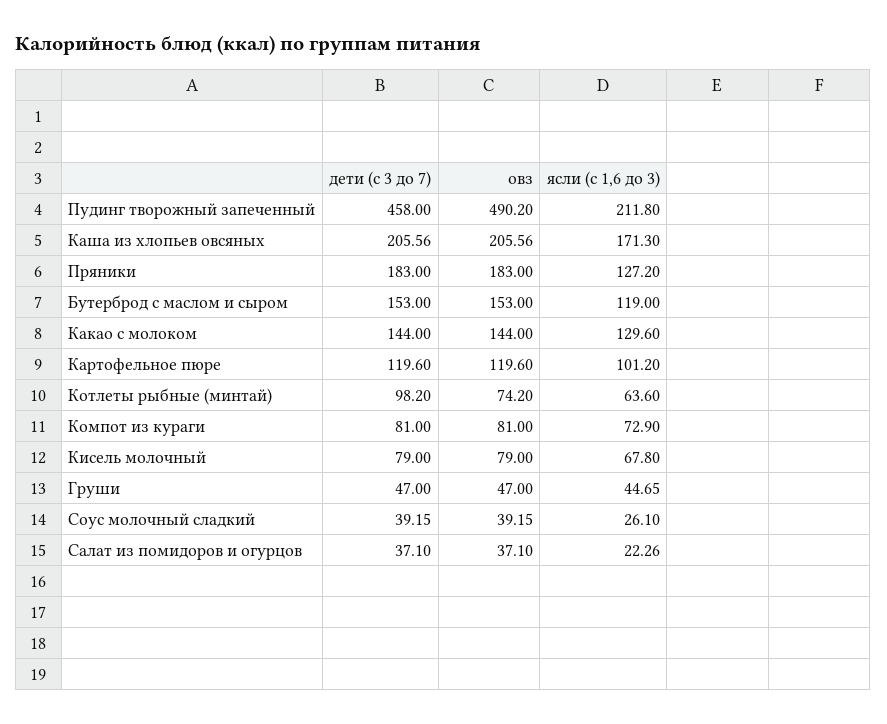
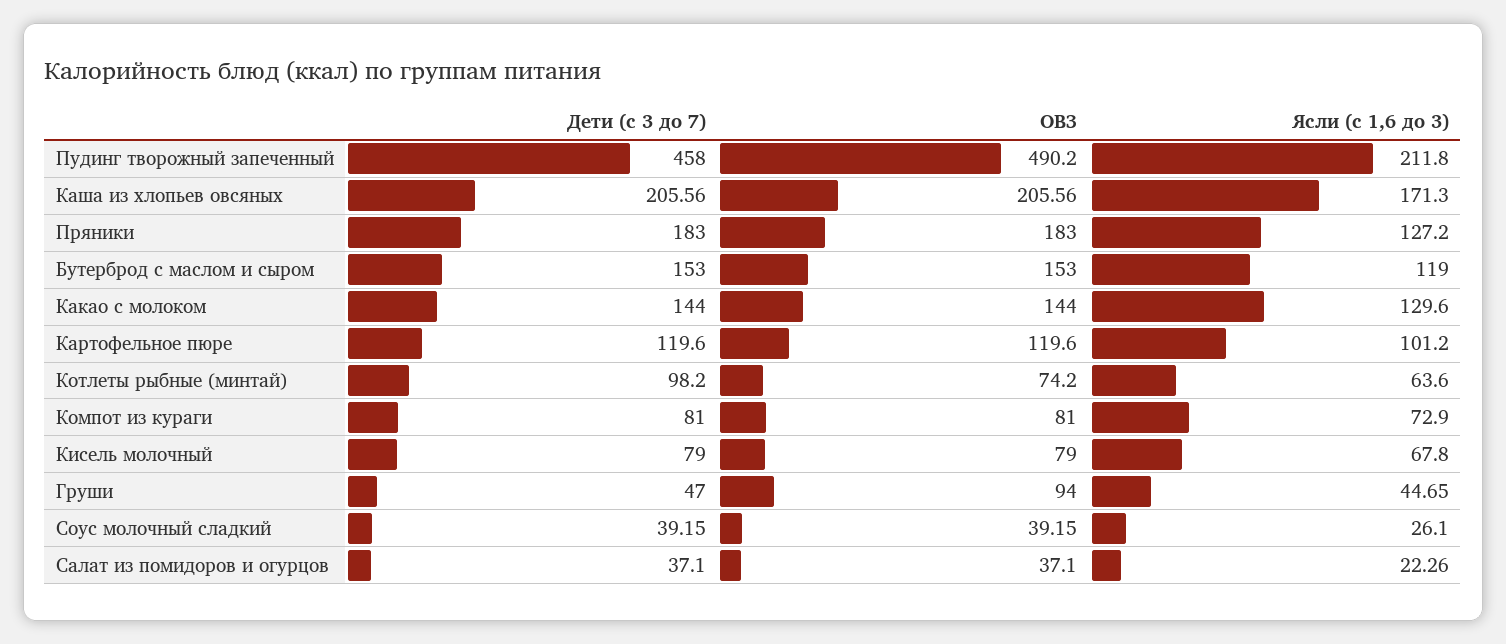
овз, Груши: 47 -> 94

